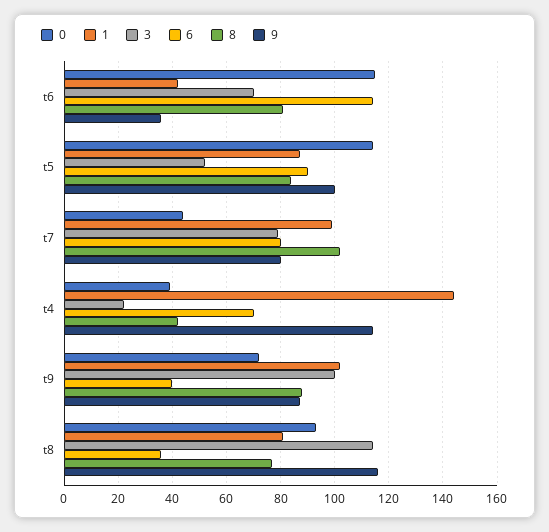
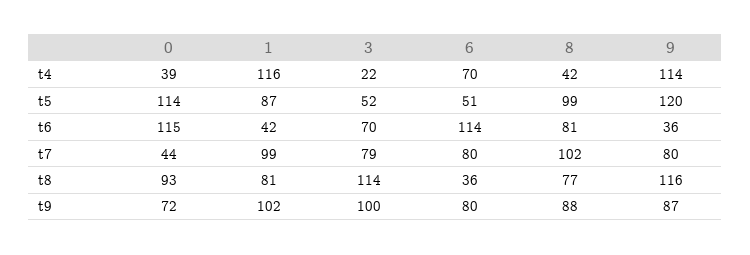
6, t5: 90 -> 51
8, t5: 85 -> 99
9, t5: 100 -> 120
1, t4: 145 -> 116
6, t9: 40 -> 80

